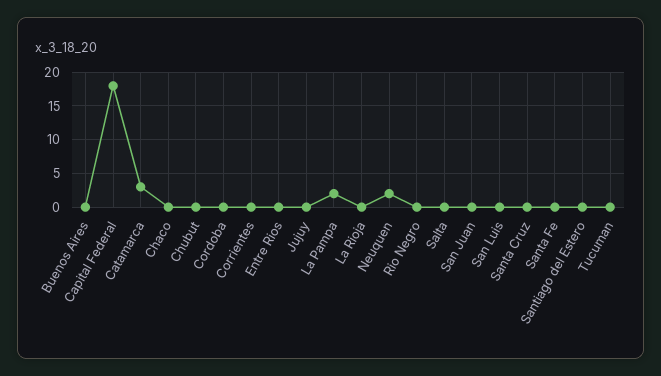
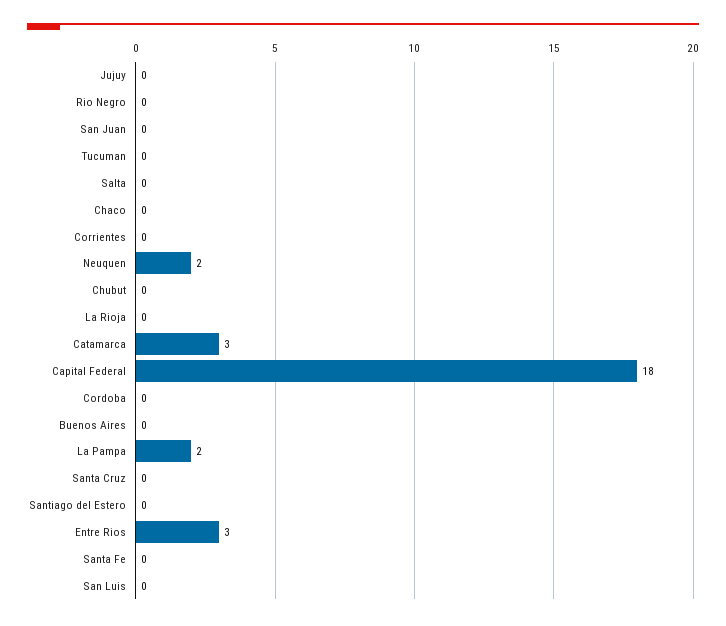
Entre Rios: 0 -> 3

